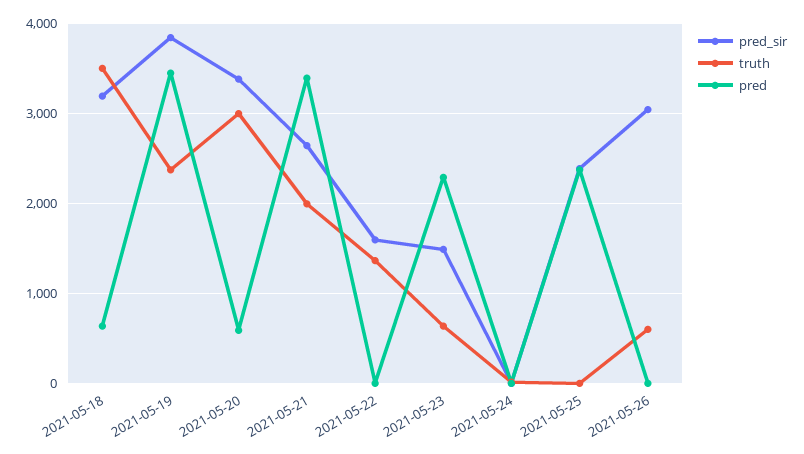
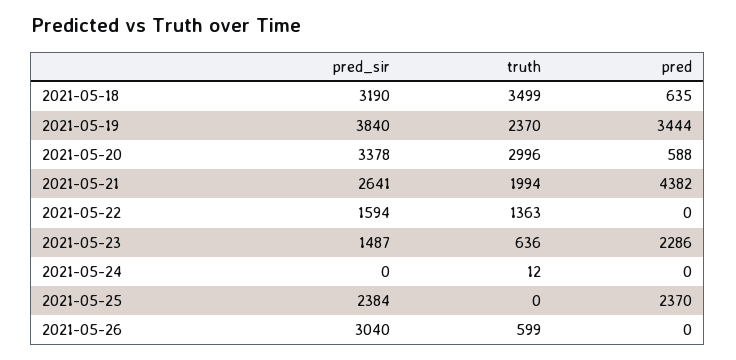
pred, 2021-05-21: 3400 -> 4382

